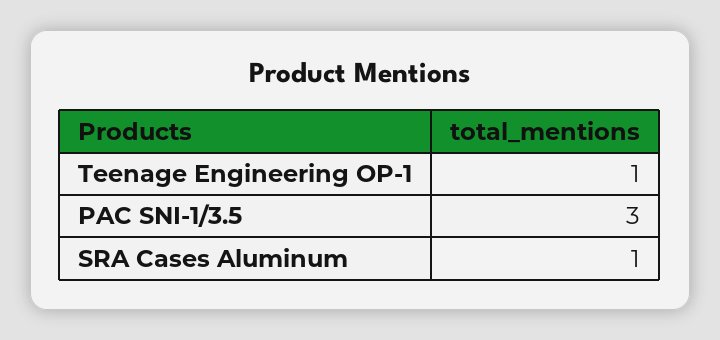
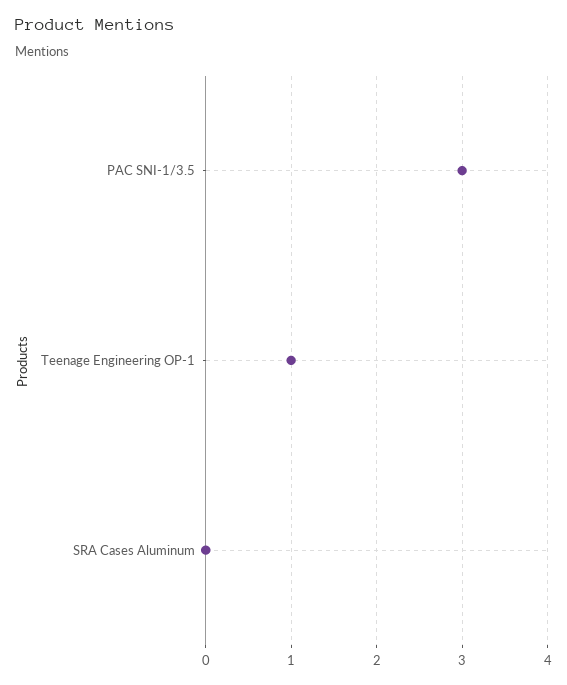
SRA Cases Aluminum: 1 -> 0

